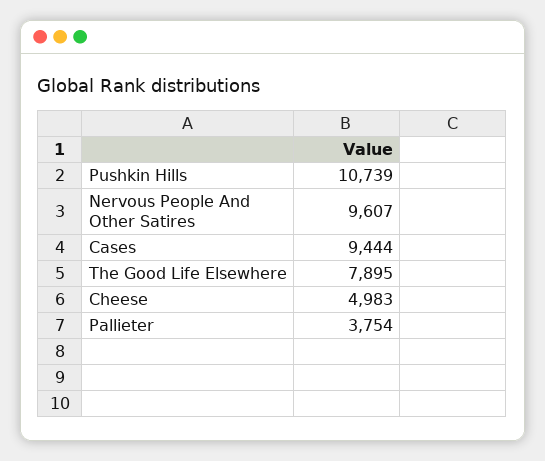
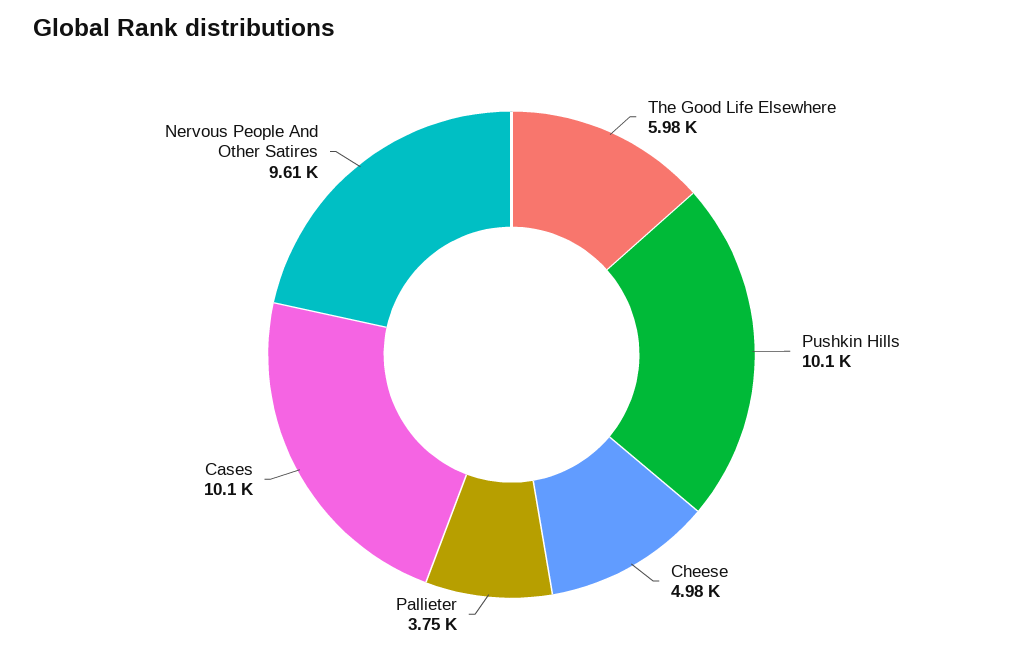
Pushkin Hills: 10739 -> 10100
Cases: 9444 -> 10100
The Good Life Elsewhere: 7895 -> 5980

